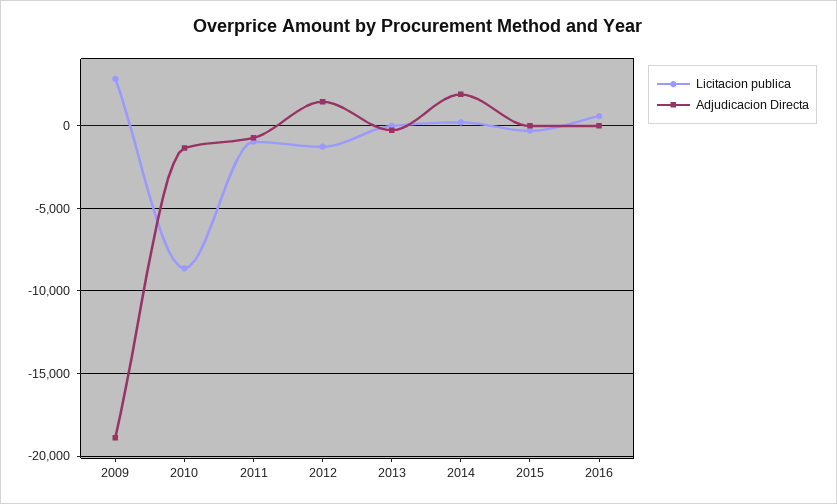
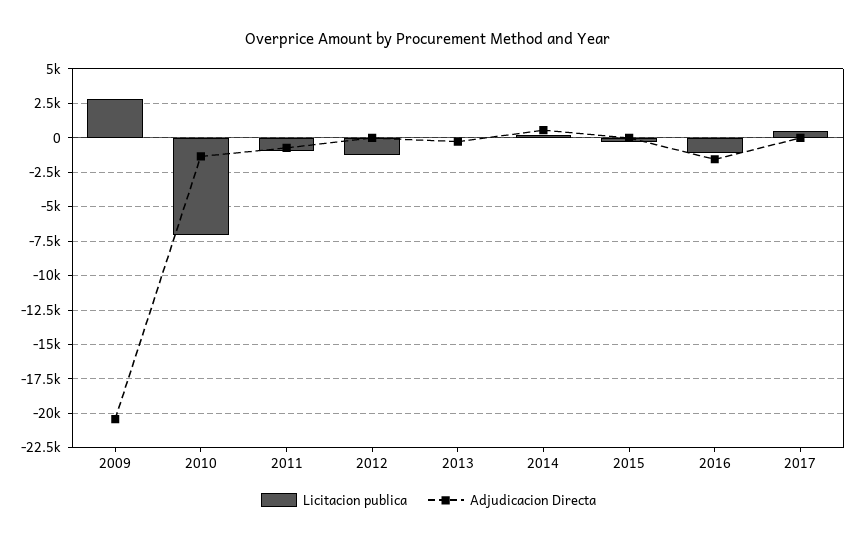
Adjudicacion Directa, 2009: -19000 -> -20500
Licitacion publica, 2010: -8500 -> -7000
Adjudicacion Directa, 2012: 1500 -> 0
Adjudicacion Directa, 2014: 2000 -> 500
Licitacion publica, 2016: 500 -> -1000
Adjudicacion Directa, 2016: 0 -> -1500
Licitacion publica, 2017: none -> 500
Adjudicacion Directa, 2017: none -> 0

